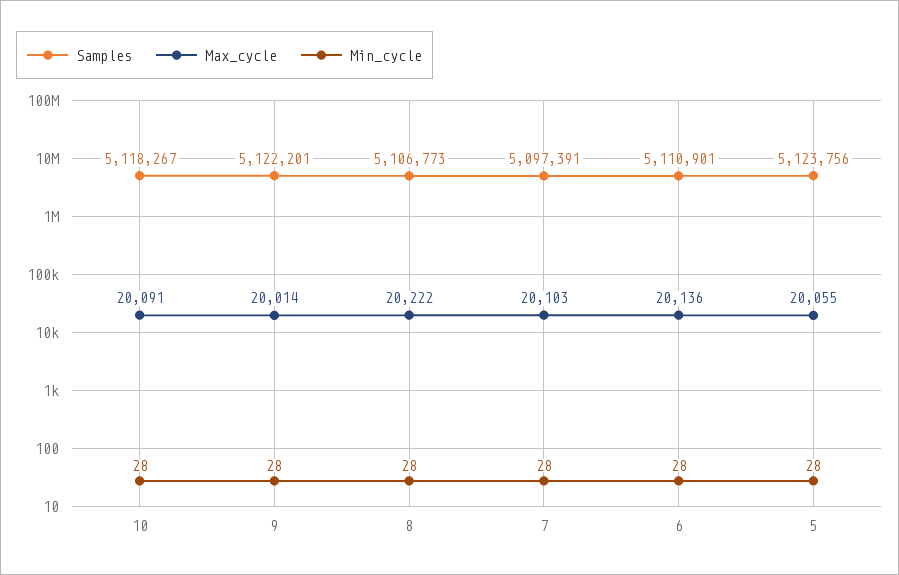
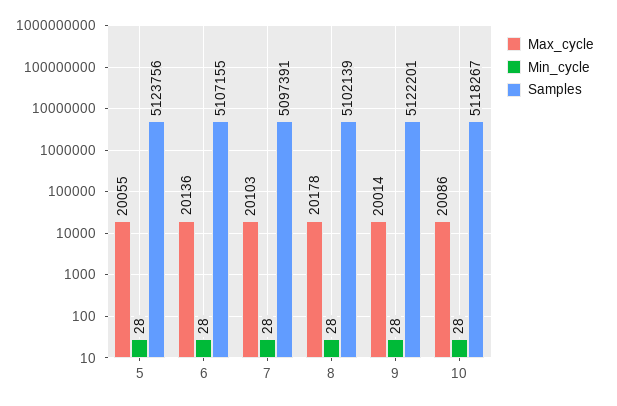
Max_cycle, 10: 20091 -> 20086
Samples, 8: 5106773 -> 5102139
Max_cycle, 8: 20222 -> 20178
Samples, 6: 5110901 -> 5107155

